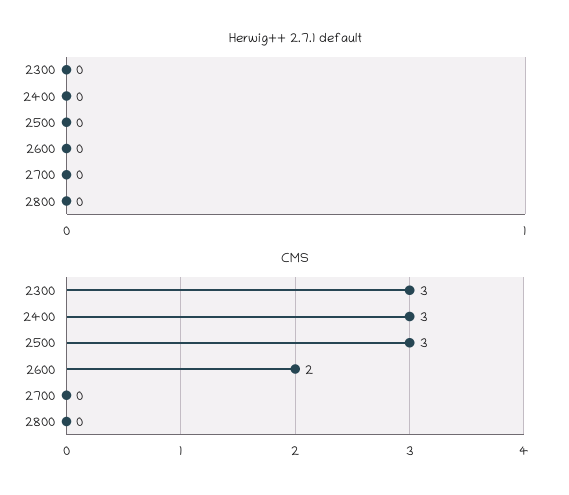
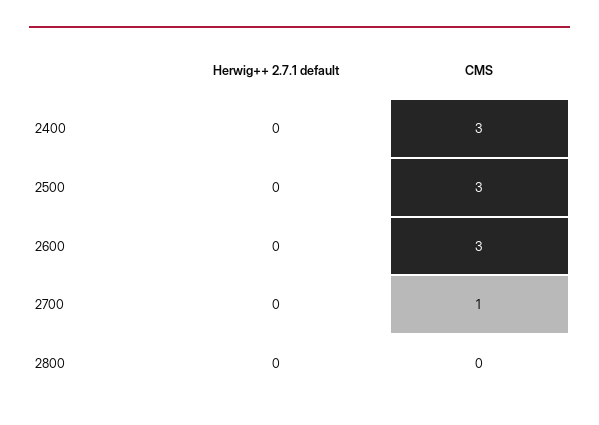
Herwig++ 2.7.1 default, 2300: 0 -> none
CMS, 2300: 3 -> none
CMS, 2600: 2 -> 3
CMS, 2700: 0 -> 1

